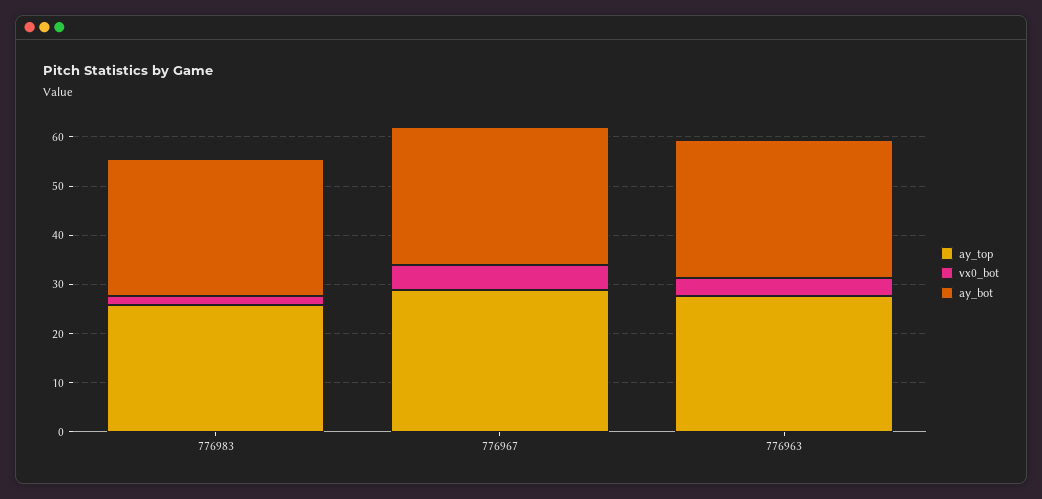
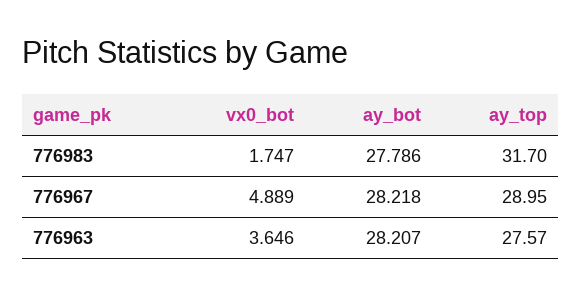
ay_top, 776983: 26 -> 31.7

